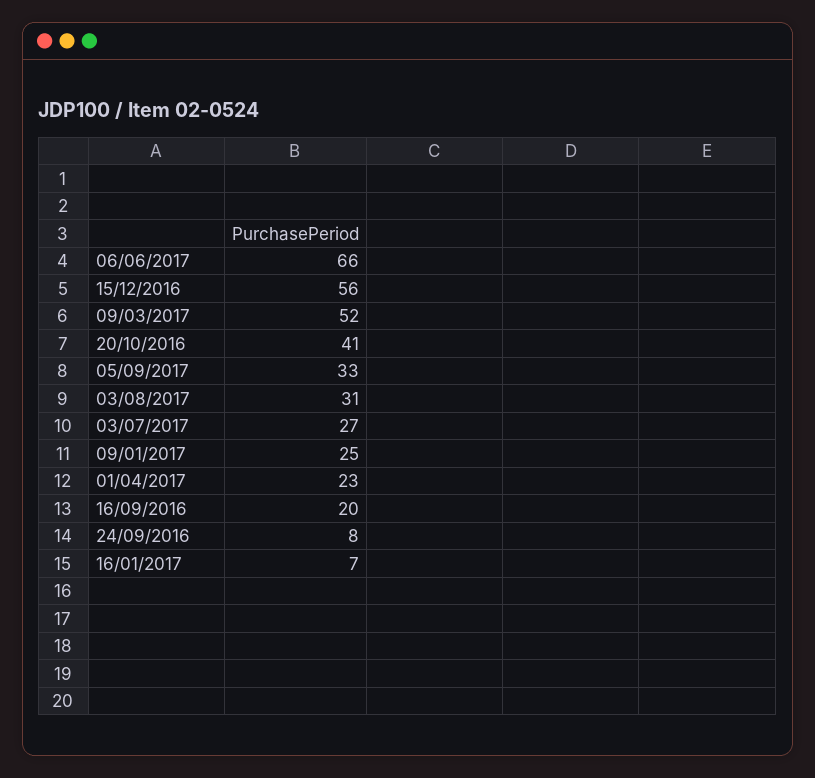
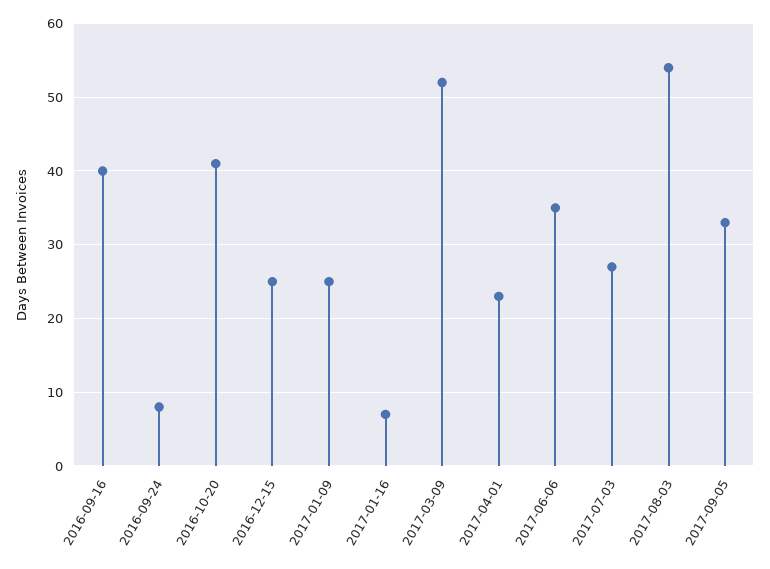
06/06/2017: 66 -> 35
15/12/2016: 56 -> 25
03/08/2017: 31 -> 54
16/09/2016: 20 -> 40

